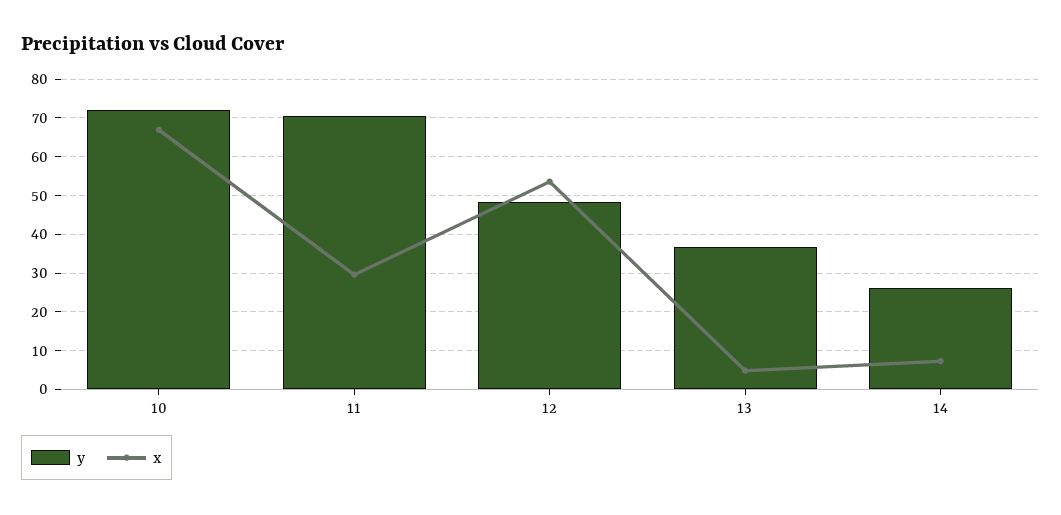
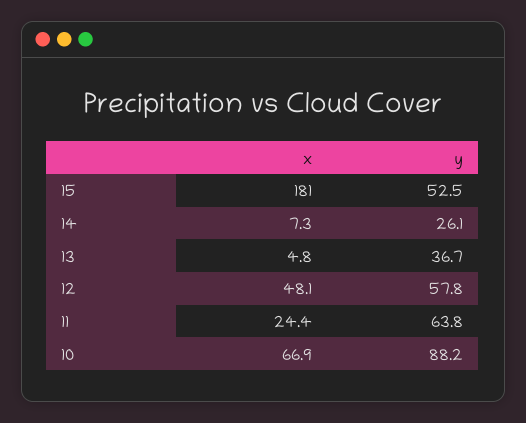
y, 10: 72 -> 88.2
y, 11: 70 -> 63.8
x, 11: 30 -> 24.4
y, 12: 48 -> 57.8
x, 12: 54 -> 48.1
x, 15: none -> 181
y, 15: none -> 52.5

